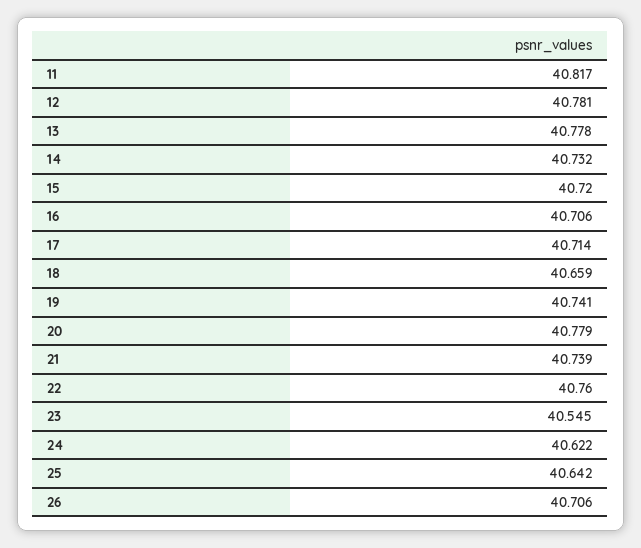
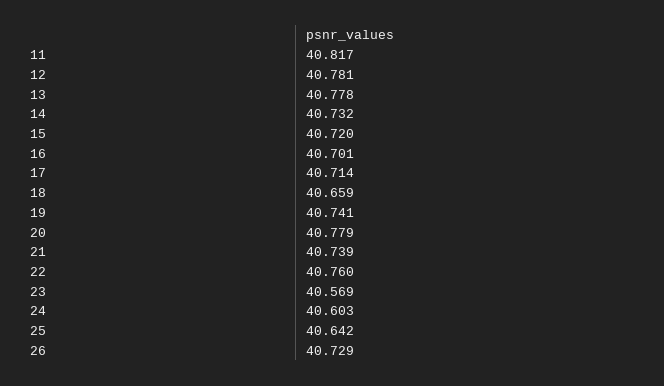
16: 40.706 -> 40.701
23: 40.545 -> 40.569
24: 40.622 -> 40.603
26: 40.706 -> 40.729

